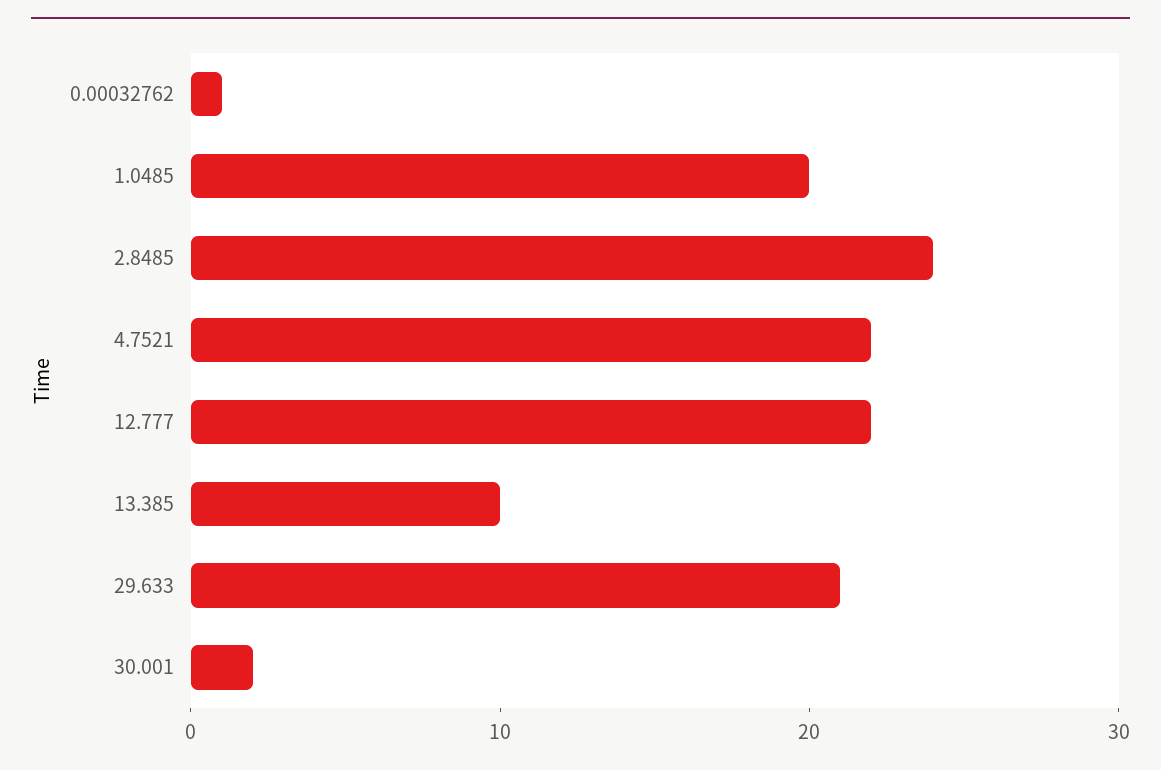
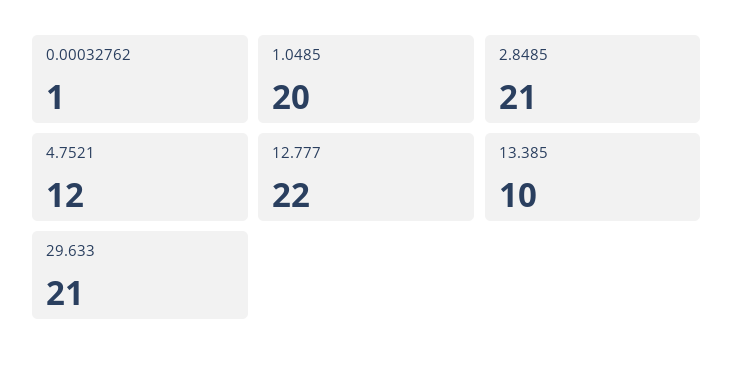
2.8485: 24 -> 21
4.7521: 22 -> 12
30.001: 2 -> none

